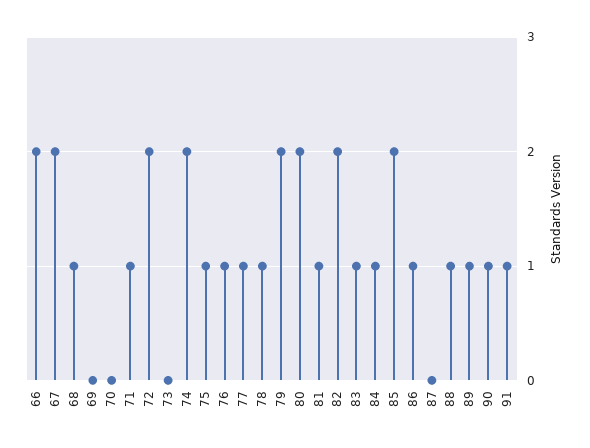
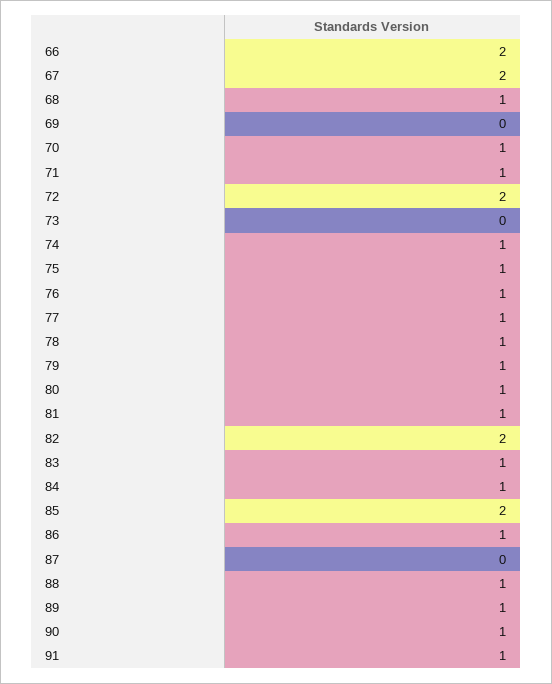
70: 0 -> 1
74: 2 -> 1
79: 2 -> 1
80: 2 -> 1

